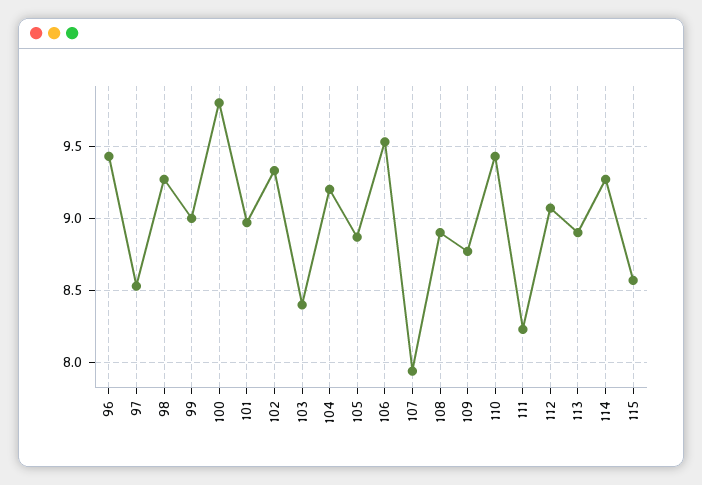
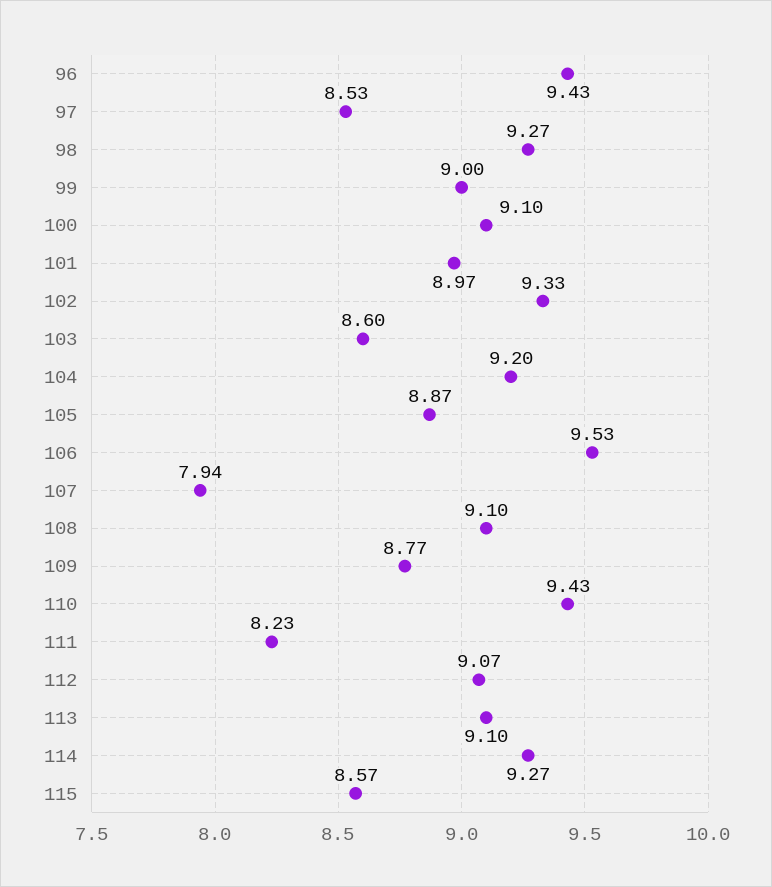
100: 9.8 -> 9.1
103: 8.4 -> 8.6
108: 8.9 -> 9.1
113: 8.9 -> 9.1

